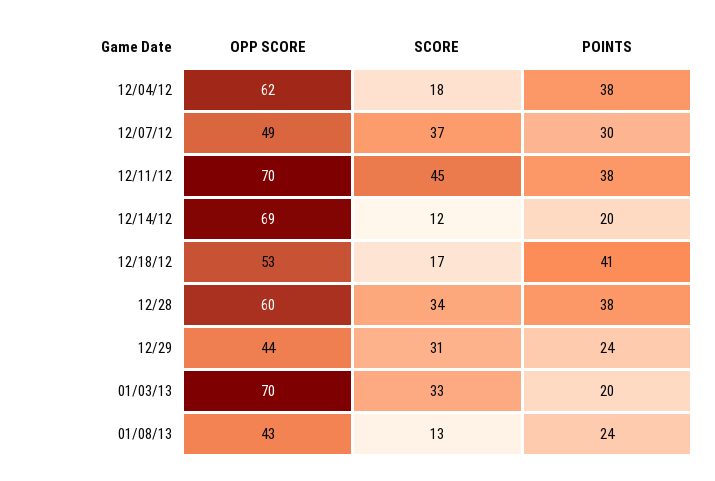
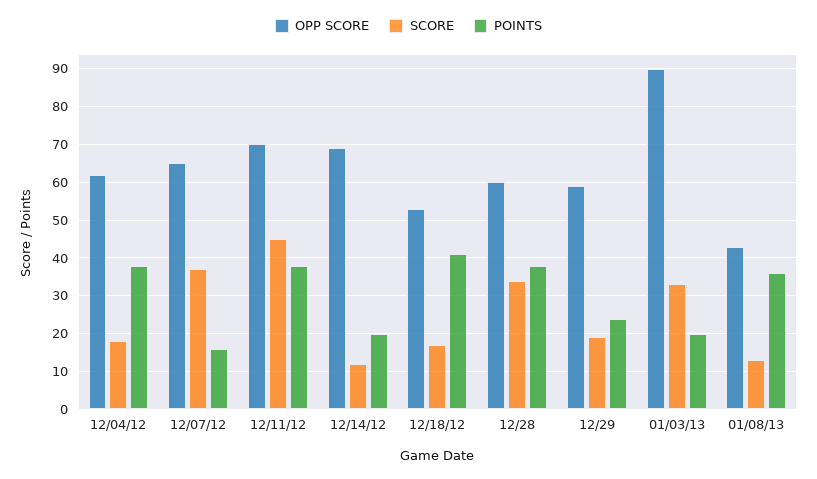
OPP SCORE, 12/07/12: 49 -> 65
POINTS, 12/07/12: 30 -> 15
OPP SCORE, 12/29: 44 -> 60
SCORE, 12/29: 31 -> 20
OPP SCORE, 01/03/13: 70 -> 90
POINTS, 01/08/13: 24 -> 35

